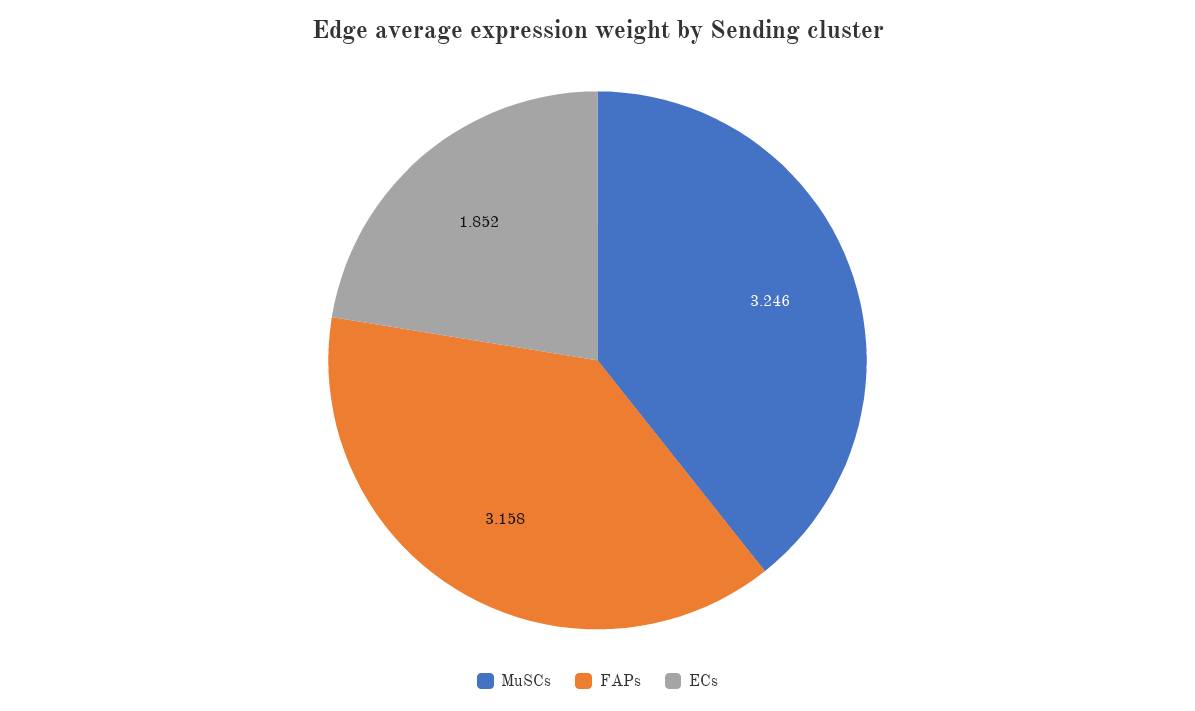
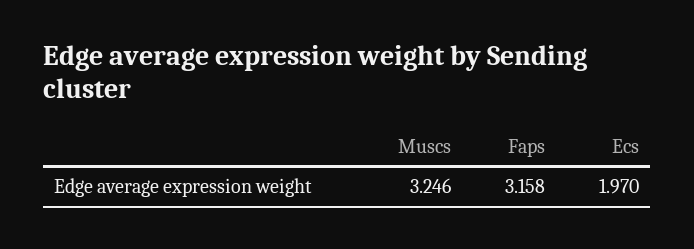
ECs: 1.852 -> 1.97

